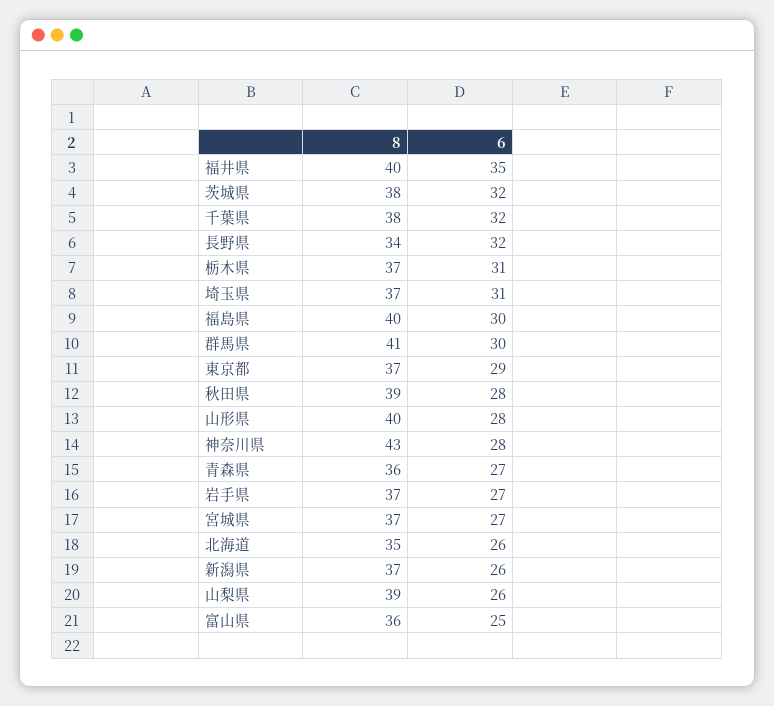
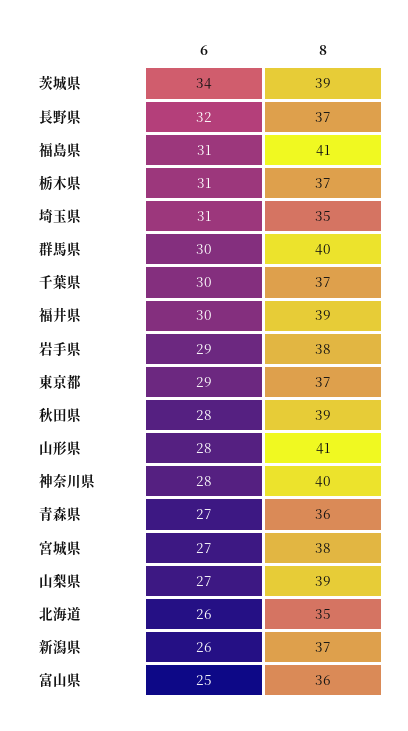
8, 福井県: 40 -> 39
6, 福井県: 35 -> 30
8, 茨城県: 38 -> 39
6, 茨城県: 32 -> 34
8, 千葉県: 38 -> 37
6, 千葉県: 32 -> 30
8, 長野県: 34 -> 37
8, 埼玉県: 37 -> 35
8, 福島県: 40 -> 41
6, 福島県: 30 -> 31
8, 群馬県: 41 -> 40
8, 山形県: 40 -> 41
8, 神奈川県: 43 -> 40
8, 岩手県: 37 -> 38
6, 岩手県: 27 -> 29
8, 宮城県: 37 -> 38
6, 山梨県: 26 -> 27

